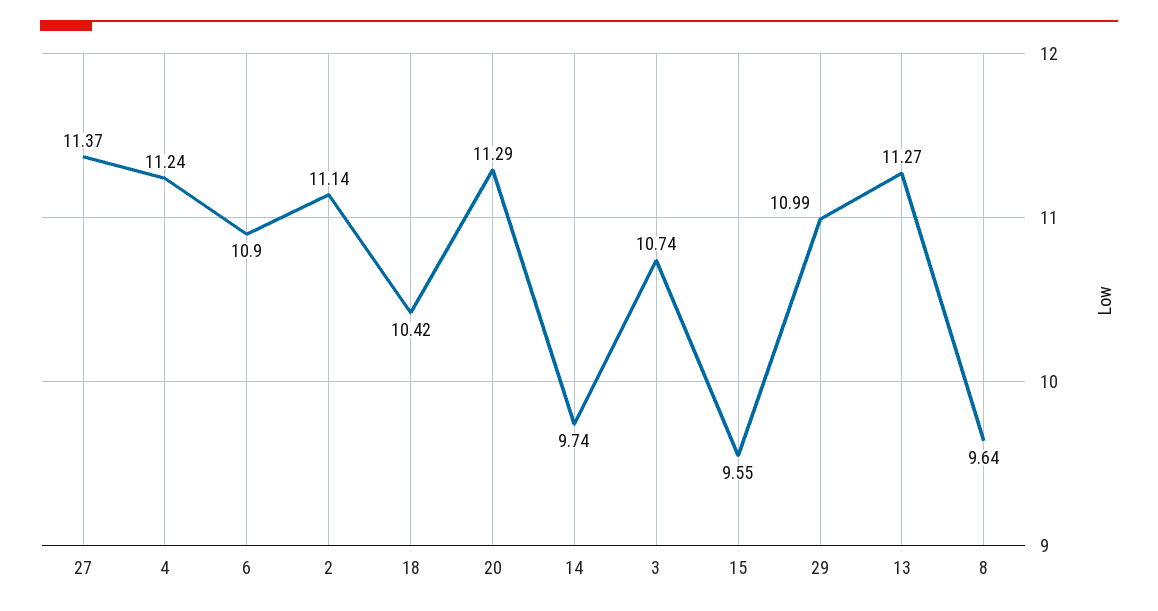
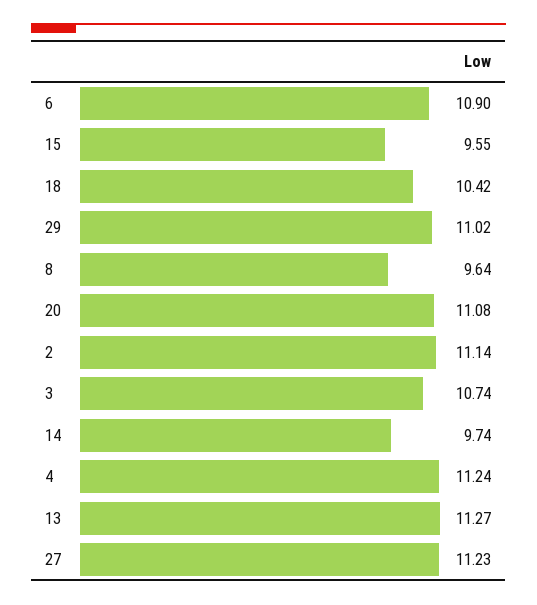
27: 11.37 -> 11.23
20: 11.29 -> 11.08
29: 10.99 -> 11.02

